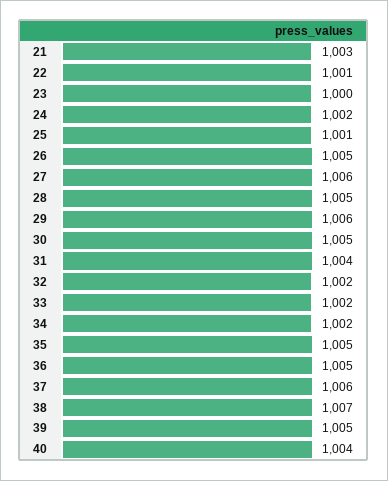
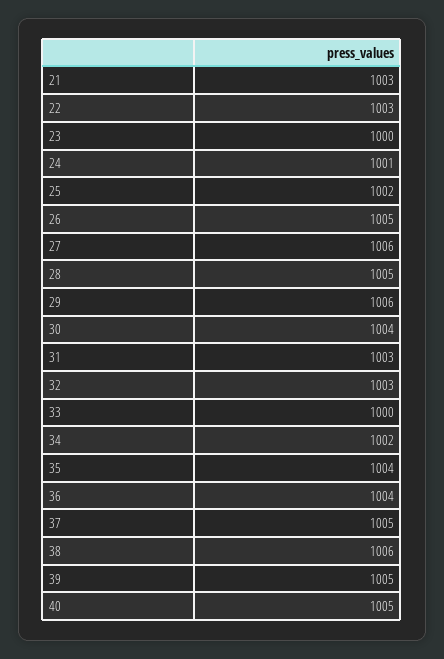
22: 1001 -> 1003
24: 1002 -> 1001
25: 1001 -> 1002
30: 1005 -> 1004
31: 1004 -> 1003
32: 1002 -> 1003
33: 1002 -> 1000
35: 1005 -> 1004
36: 1005 -> 1004
37: 1006 -> 1005
38: 1007 -> 1006
40: 1004 -> 1005

